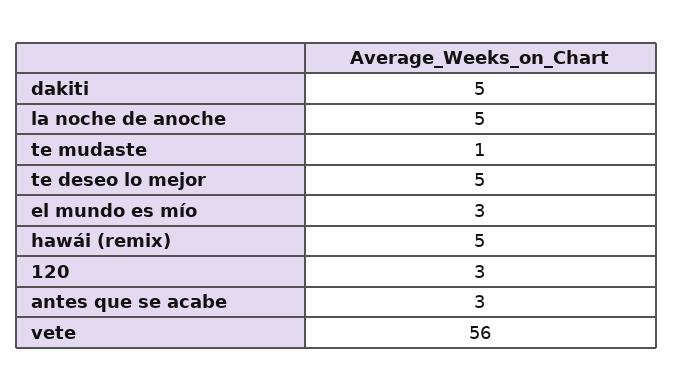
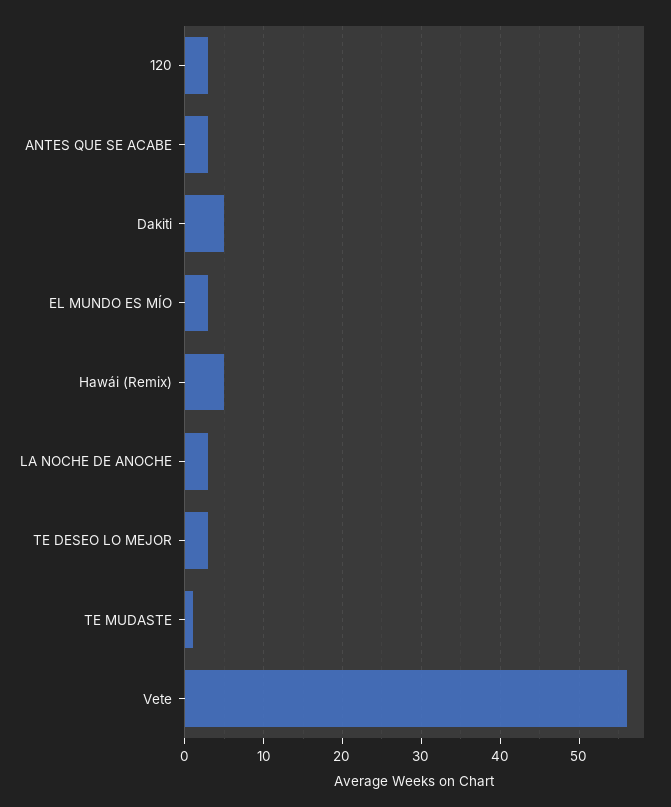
la noche de anoche: 5 -> 3
te deseo lo mejor: 5 -> 3

